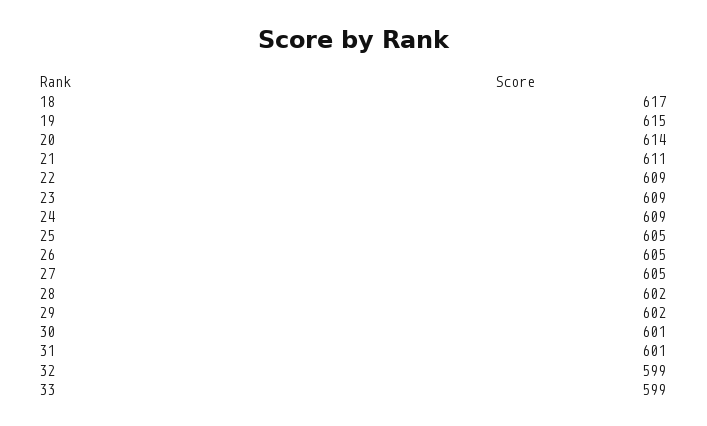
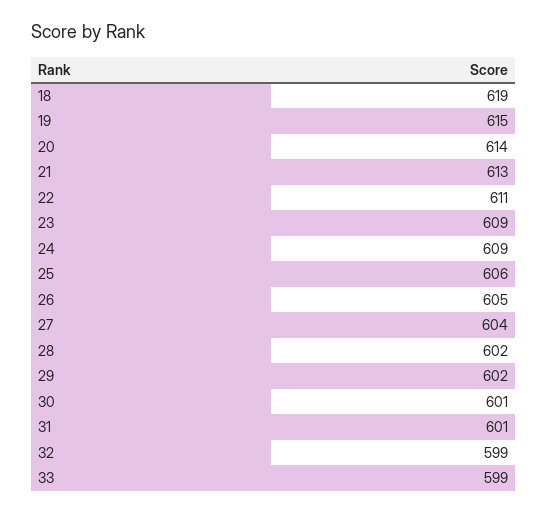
18: 617 -> 619
21: 611 -> 613
22: 609 -> 611
25: 605 -> 606
27: 605 -> 604

